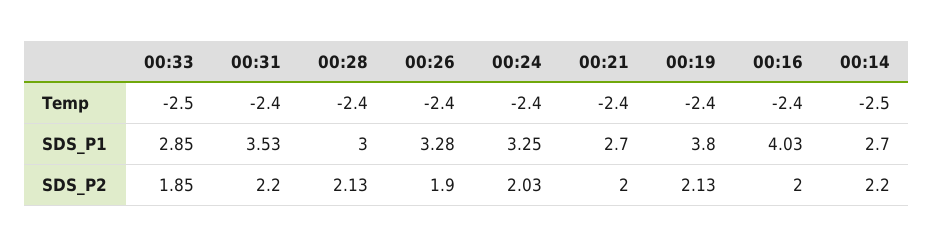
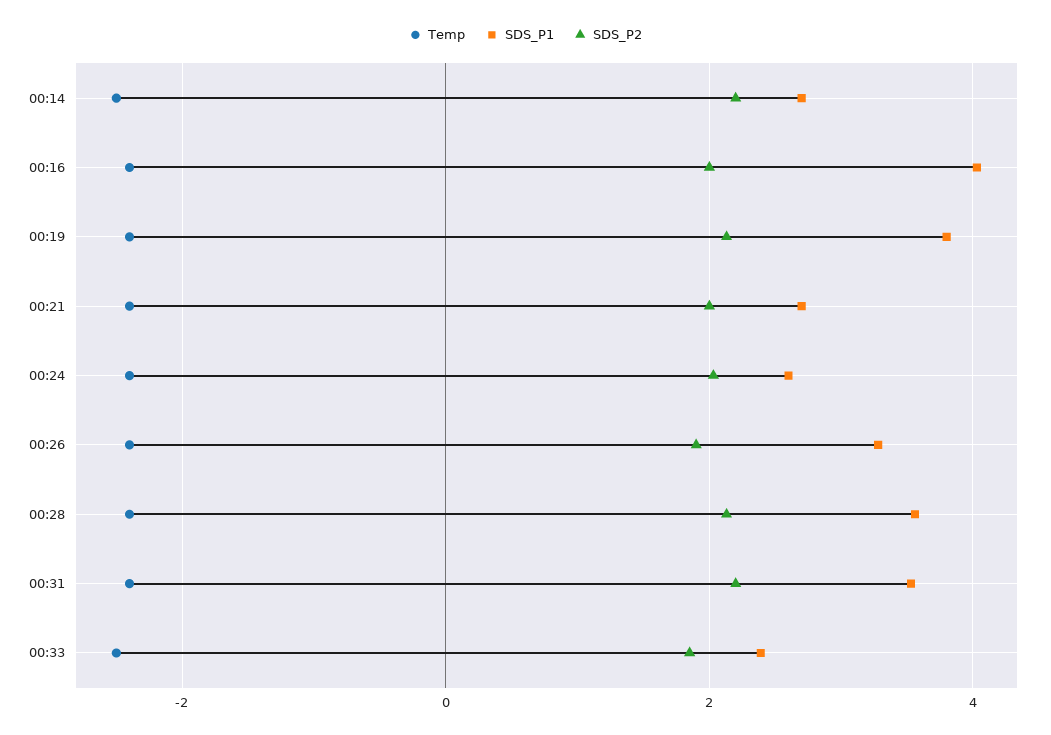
SDS_P1, 00:33: 2.85 -> 2.4
SDS_P1, 00:28: 3 -> 3.6
SDS_P1, 00:24: 3.25 -> 2.6

